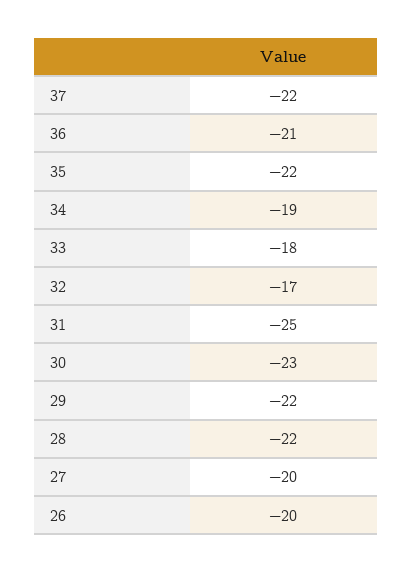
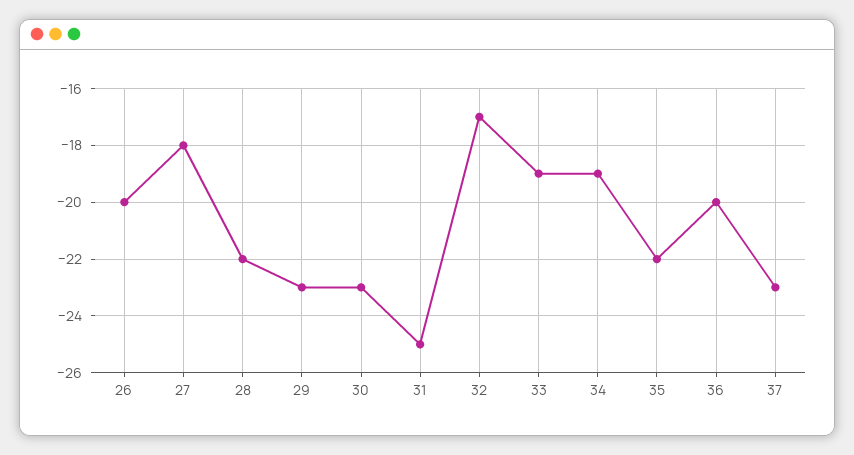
37: -22 -> -23
36: -21 -> -20
33: -18 -> -19
29: -22 -> -23
27: -20 -> -18

